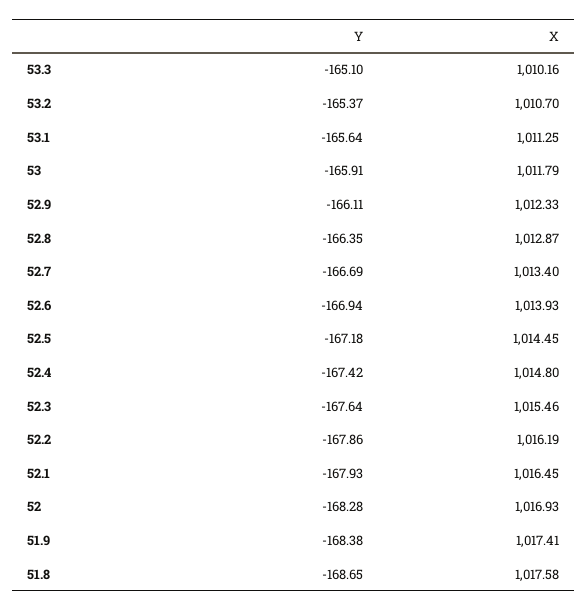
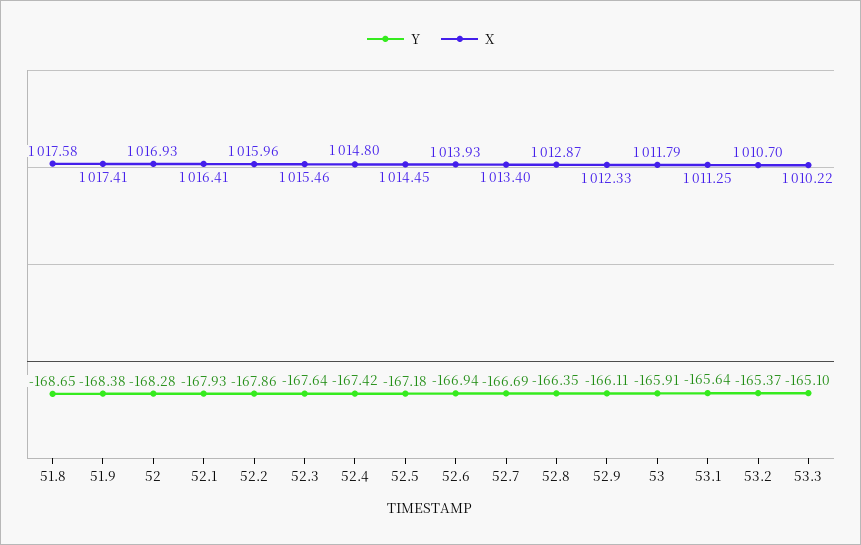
X, 53.3: 1010.16 -> 1010.22
X, 52.2: 1016.19 -> 1015.96
X, 52.1: 1016.45 -> 1016.41

